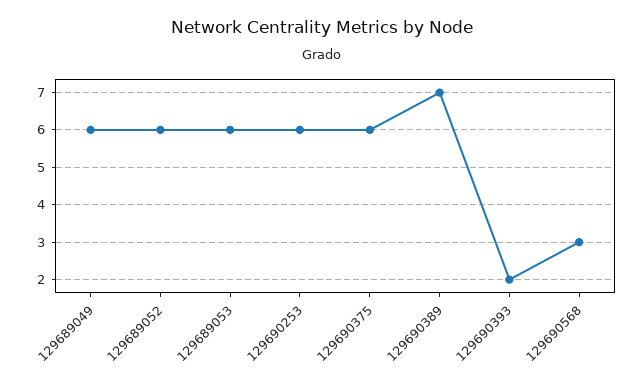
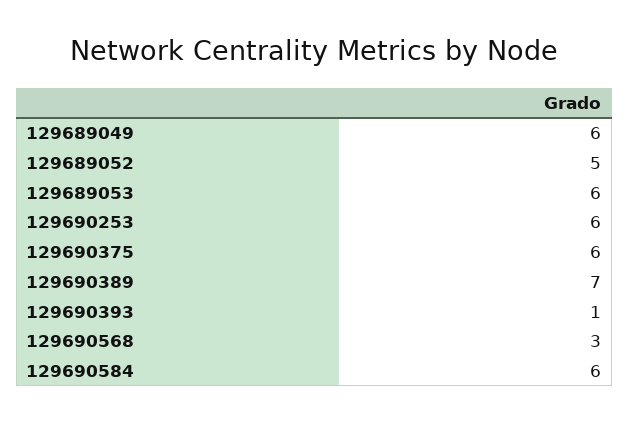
129689052: 6 -> 5
129690393: 2 -> 1
129690584: none -> 6

